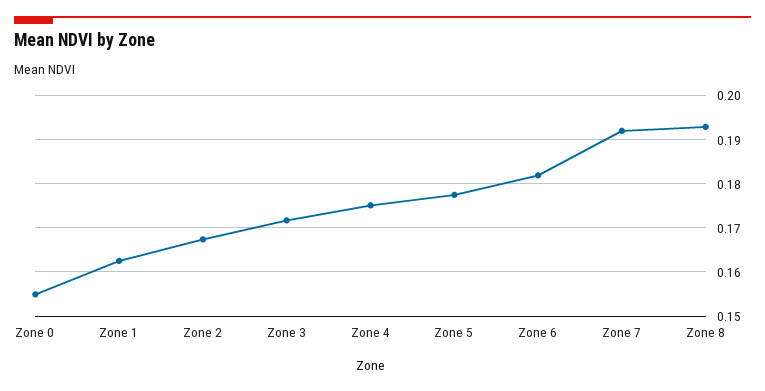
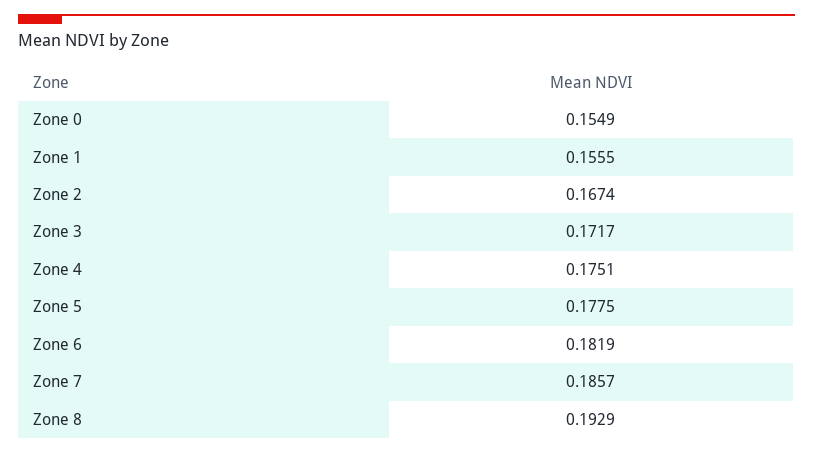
Zone 1: 0.162 -> 0.1555
Zone 7: 0.192 -> 0.1857

